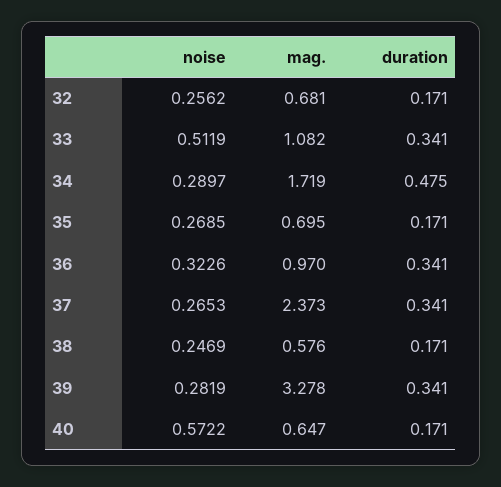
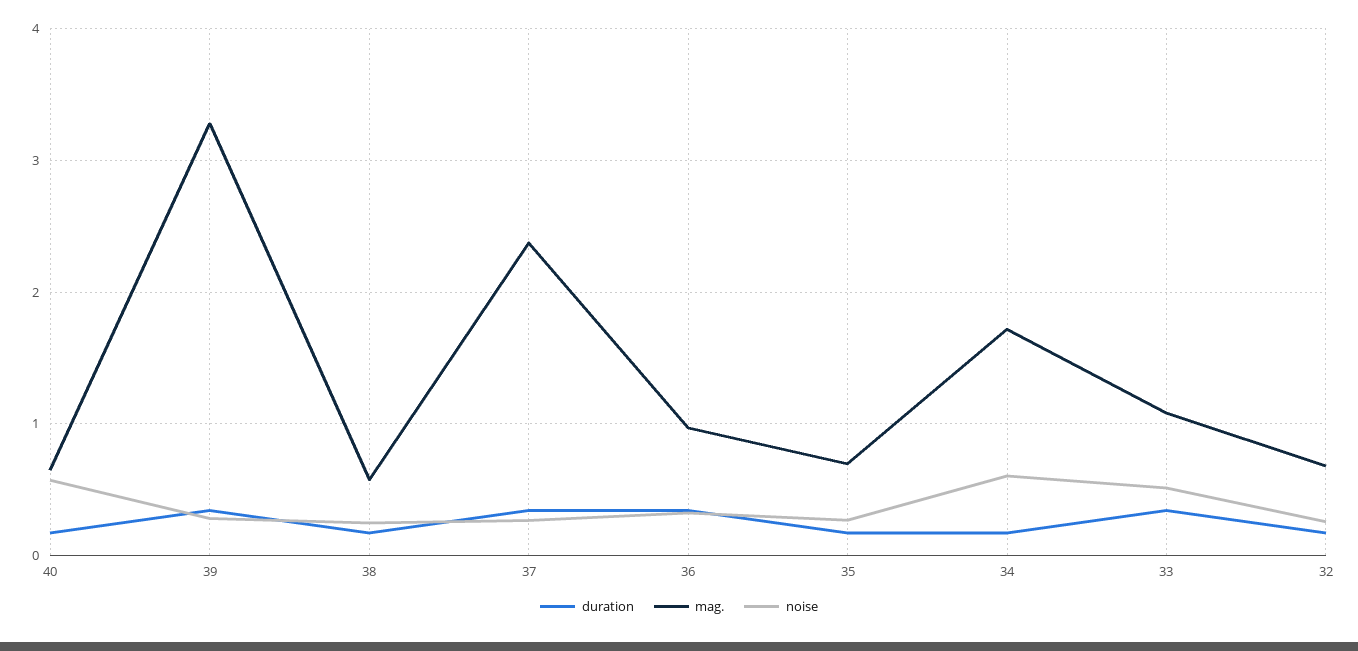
noise, 34: 0.2897 -> 0.6
duration, 34: 0.475 -> 0.2

